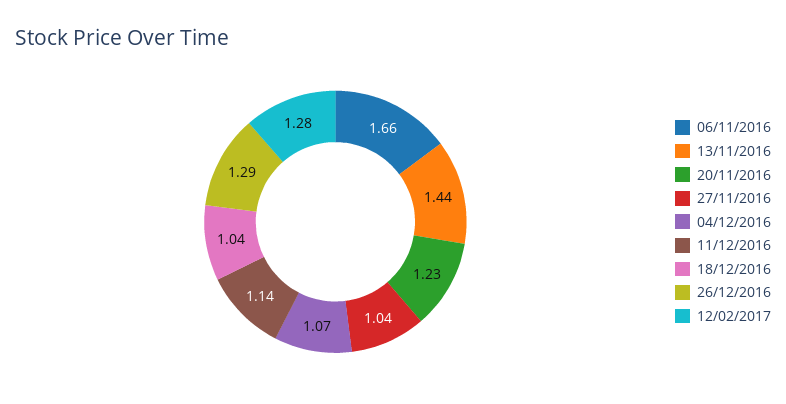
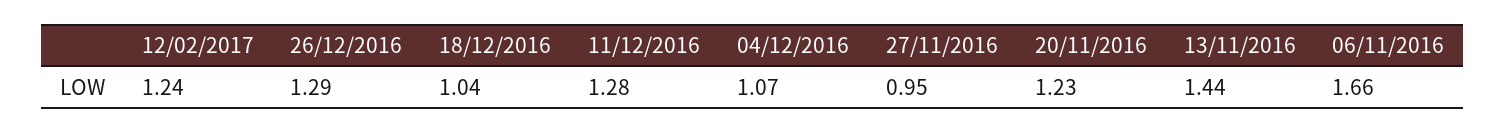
27/11/2016: 1.04 -> 0.95
11/12/2016: 1.14 -> 1.28
12/02/2017: 1.28 -> 1.24

